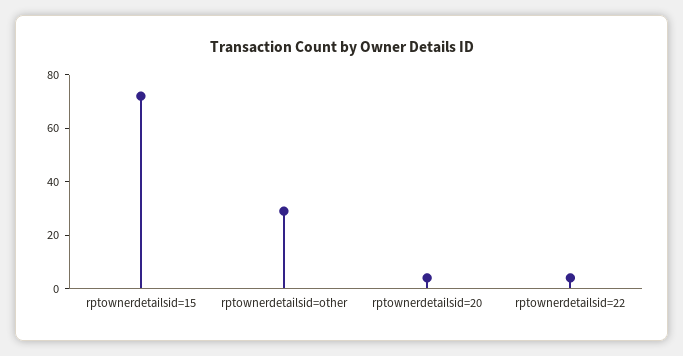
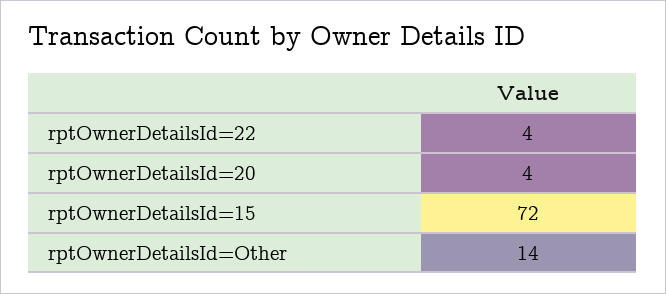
rptownerdetailsid=other: 30 -> 14

